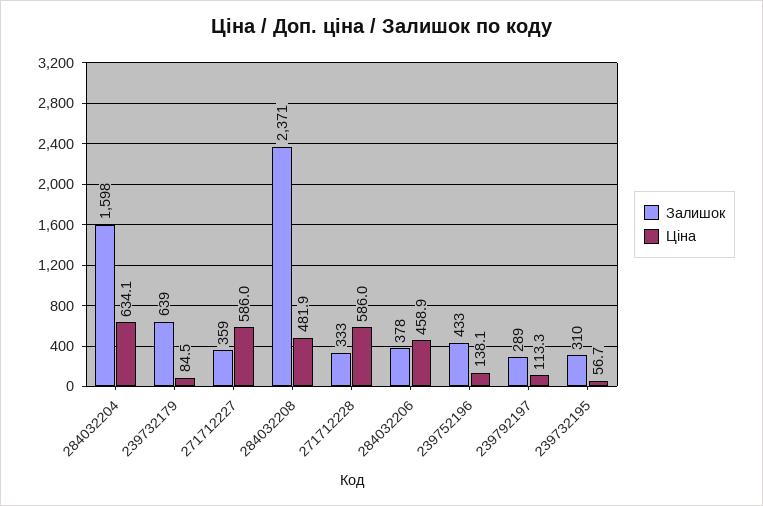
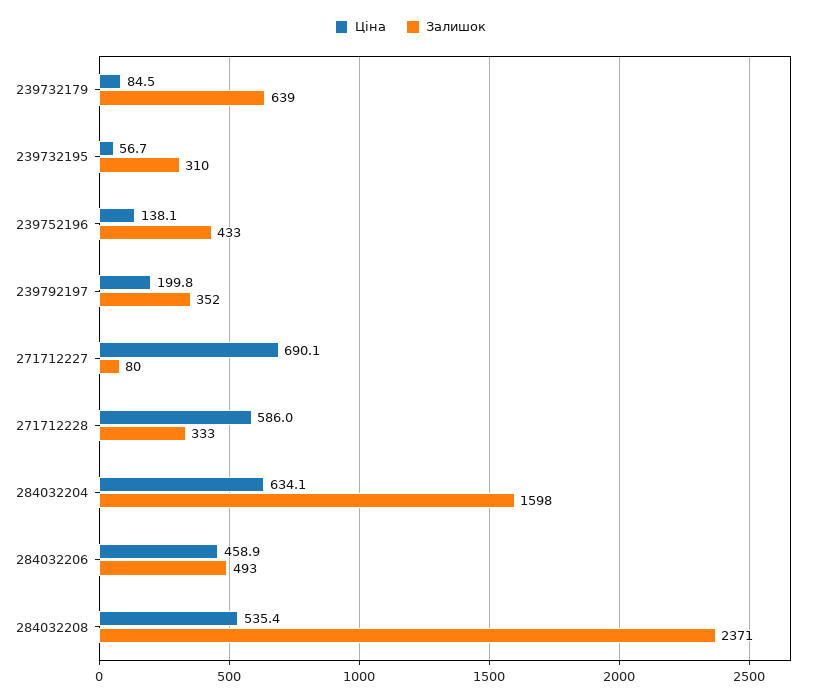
Залишок, 271712227: 359 -> 80
Ціна, 271712227: 586 -> 690.1
Ціна, 284032208: 481.9 -> 535.4
Залишок, 284032206: 378 -> 493
Залишок, 239792197: 289 -> 352
Ціна, 239792197: 113.3 -> 199.8

